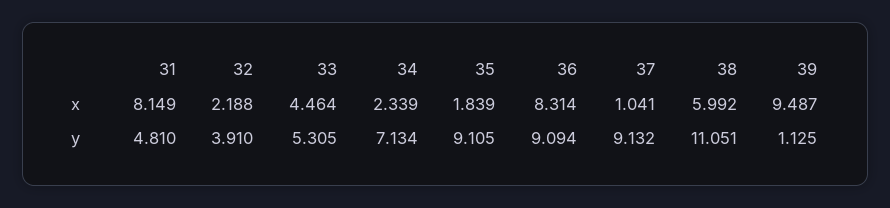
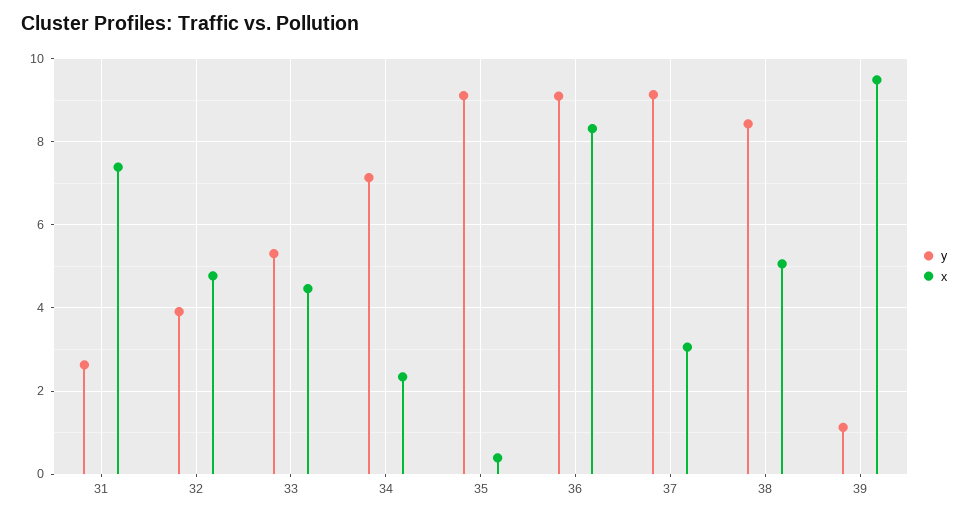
x, 31: 8.149 -> 7.4
x, 32: 2.188 -> 4.8
x, 35: 1.839 -> 0.4
x, 37: 1.041 -> 3
x, 38: 5.992 -> 5
y, 31: 4.81 -> 2.6
y, 38: 11.051 -> 8.4

